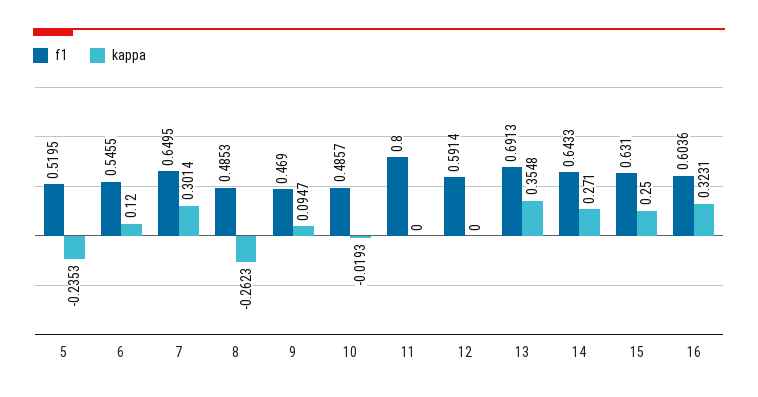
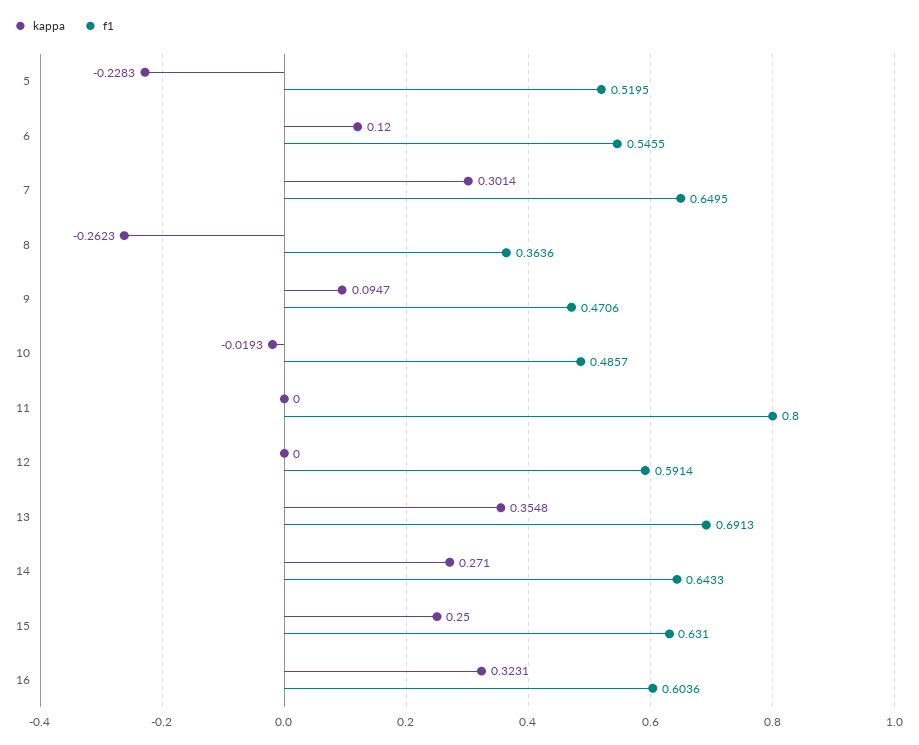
kappa, 5: -0.2353 -> -0.2283
f1, 8: 0.4853 -> 0.3636
f1, 9: 0.469 -> 0.4706

